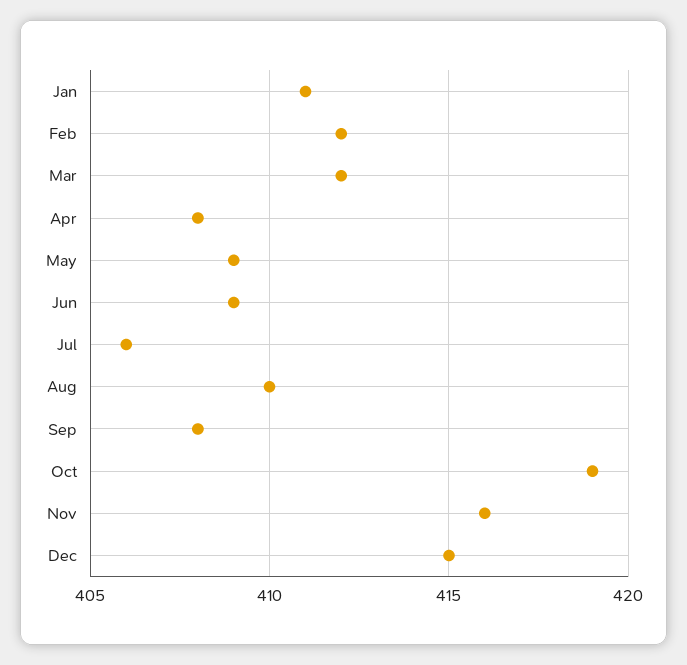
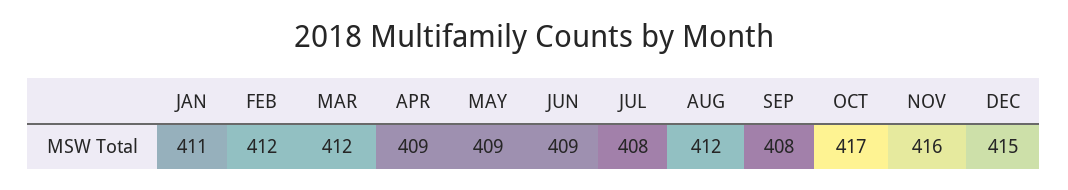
Apr: 408 -> 409
Jul: 406 -> 408
Aug: 410 -> 412
Oct: 419 -> 417

